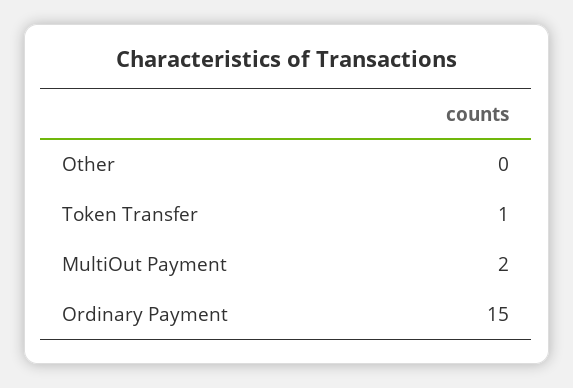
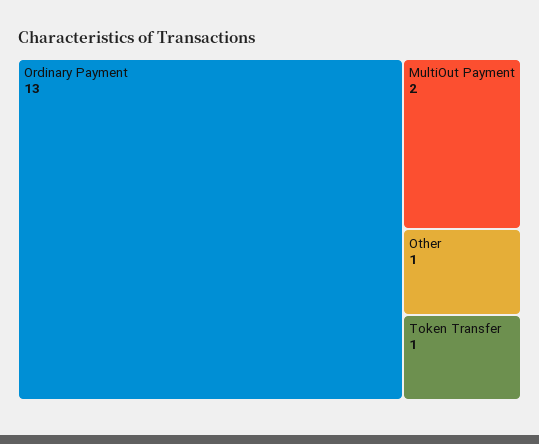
Other: 0 -> 1
Ordinary Payment: 15 -> 13

